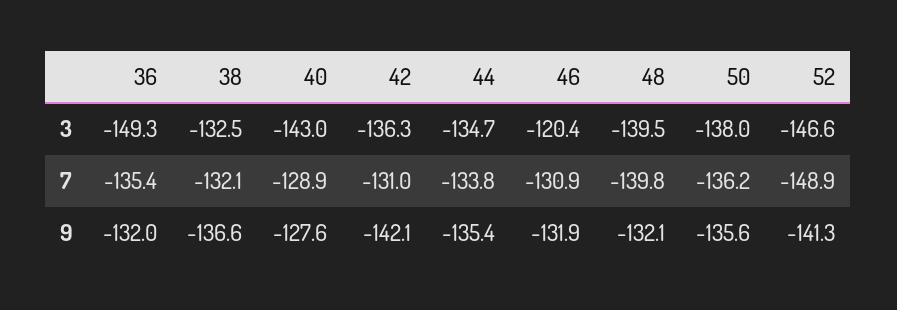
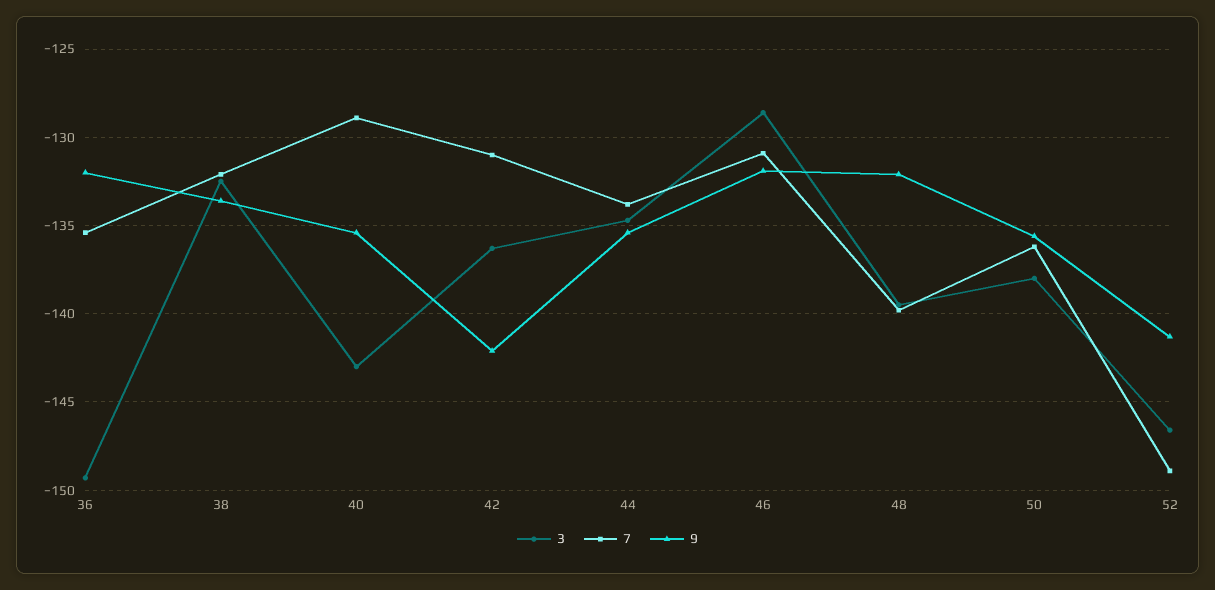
3, 46: -120.4 -> -128.5
9, 38: -136.6 -> -133.5
9, 40: -127.6 -> -135.5

